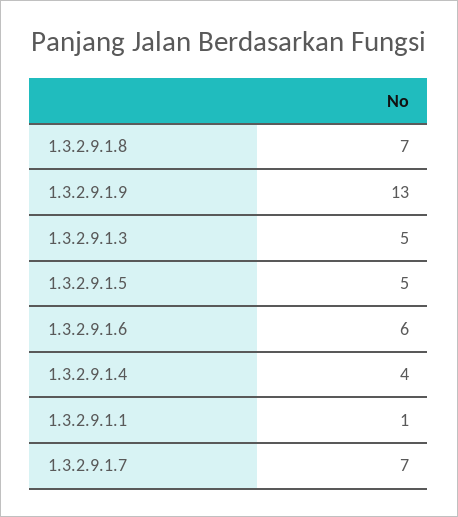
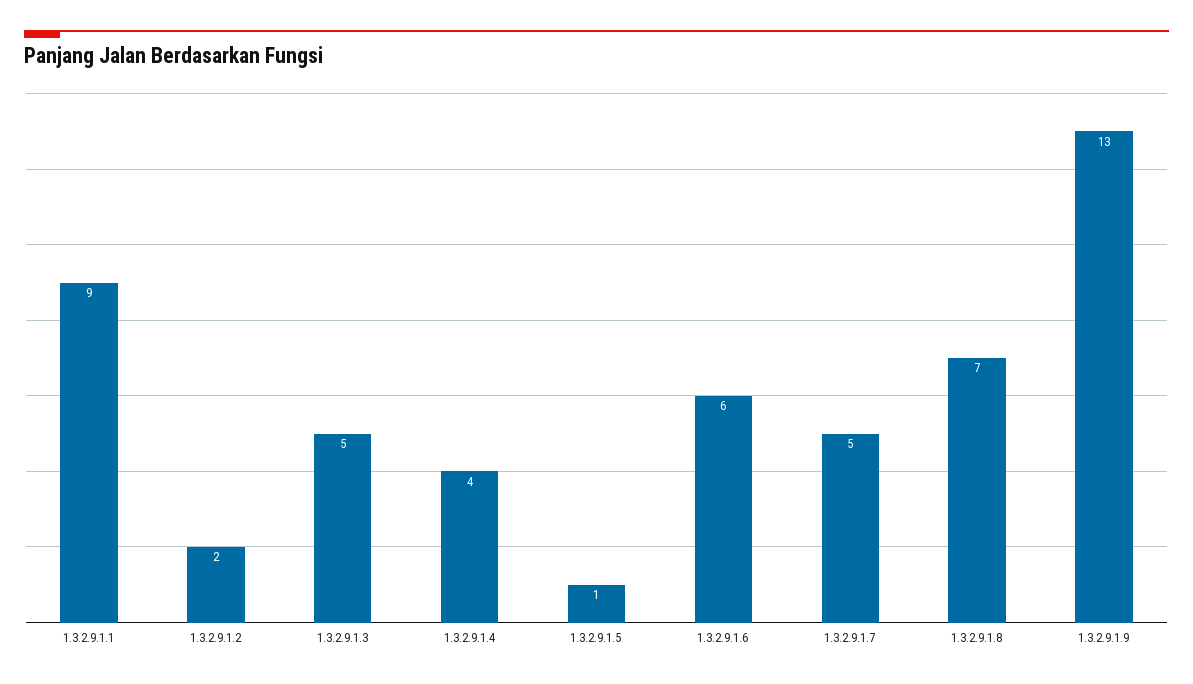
1.3.2.9.1.5: 5 -> 1
1.3.2.9.1.1: 1 -> 9
1.3.2.9.1.7: 7 -> 5
1.3.2.9.1.2: none -> 2

